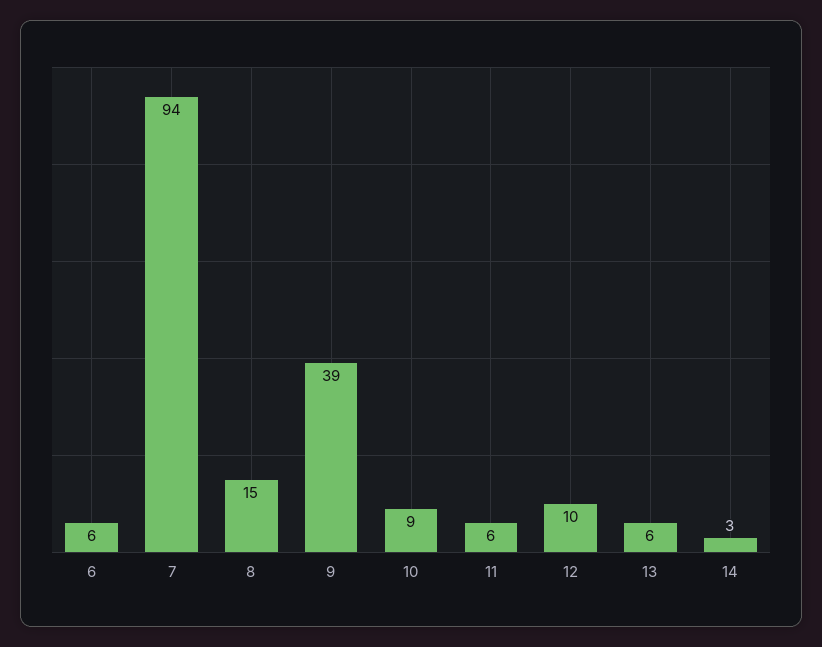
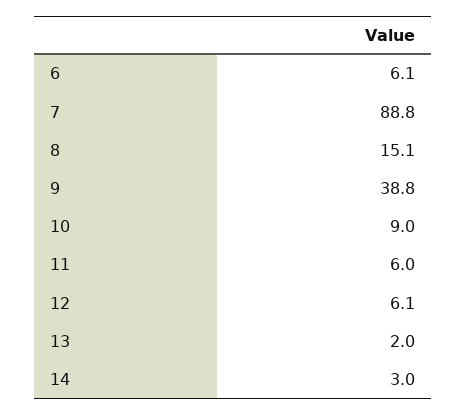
7: 94 -> 88.8
12: 10 -> 6.1
13: 6 -> 2

